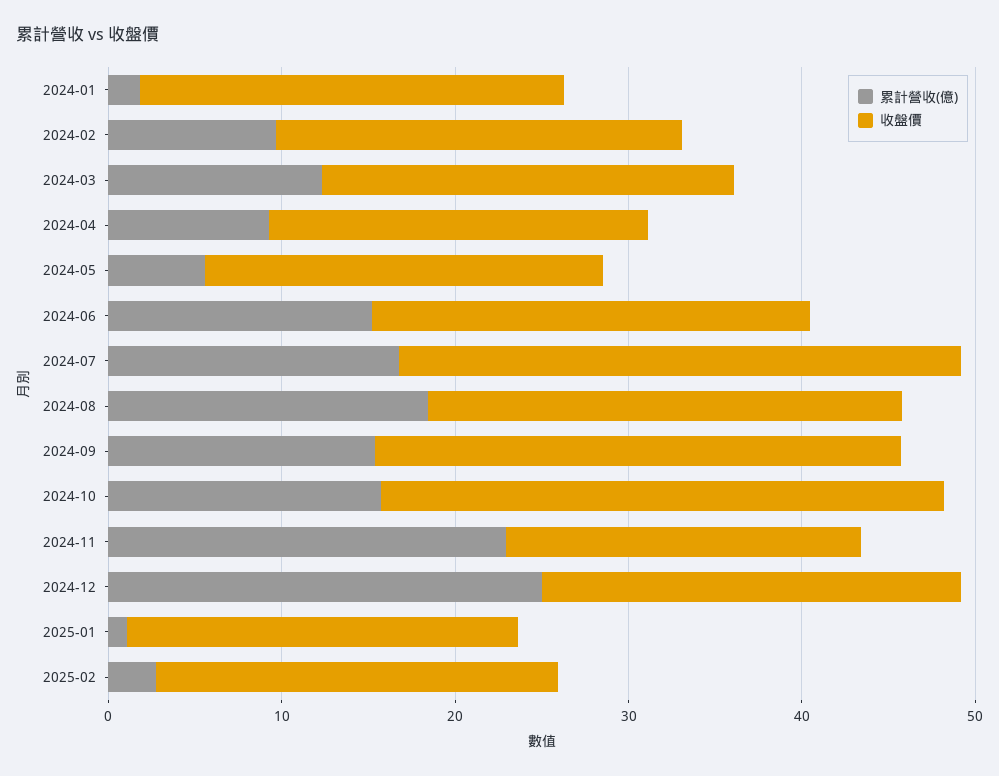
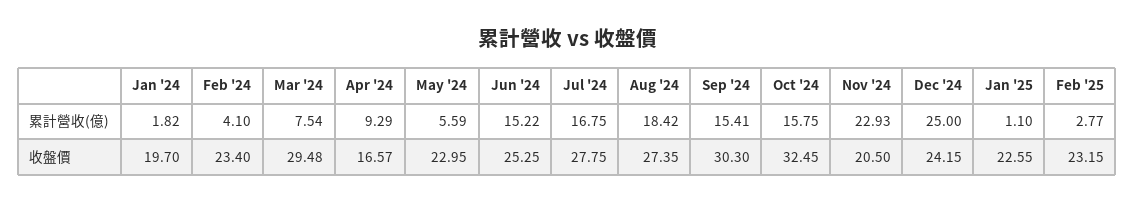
收盤價, 2024-01: 24 -> 19.7
累計營收(億), 2024-02: 10 -> 4.1
累計營收(億), 2024-03: 12 -> 7.54
收盤價, 2024-03: 24 -> 29.48
收盤價, 2024-04: 22 -> 16.57
收盤價, 2024-07: 32 -> 27.75

